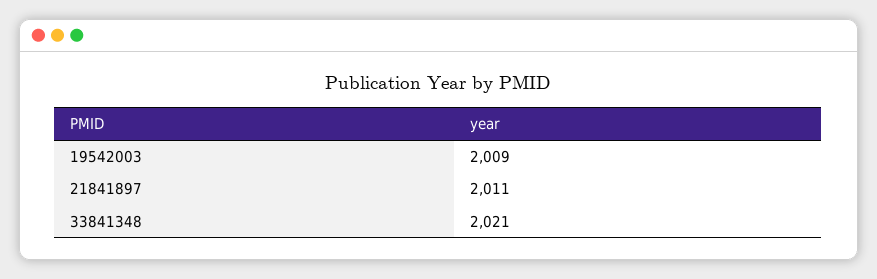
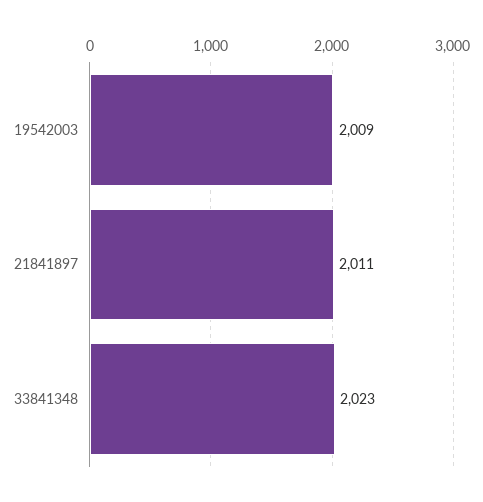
33841348: 2021 -> 2023

